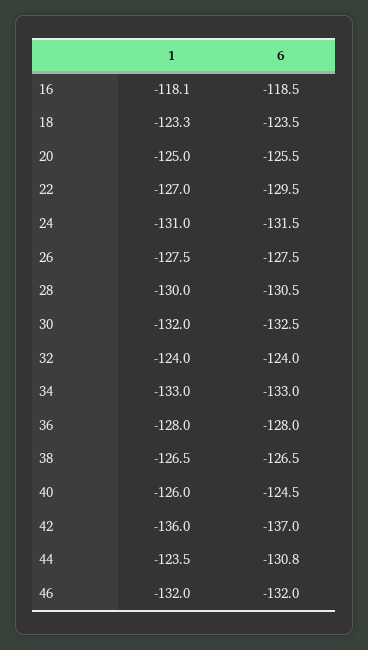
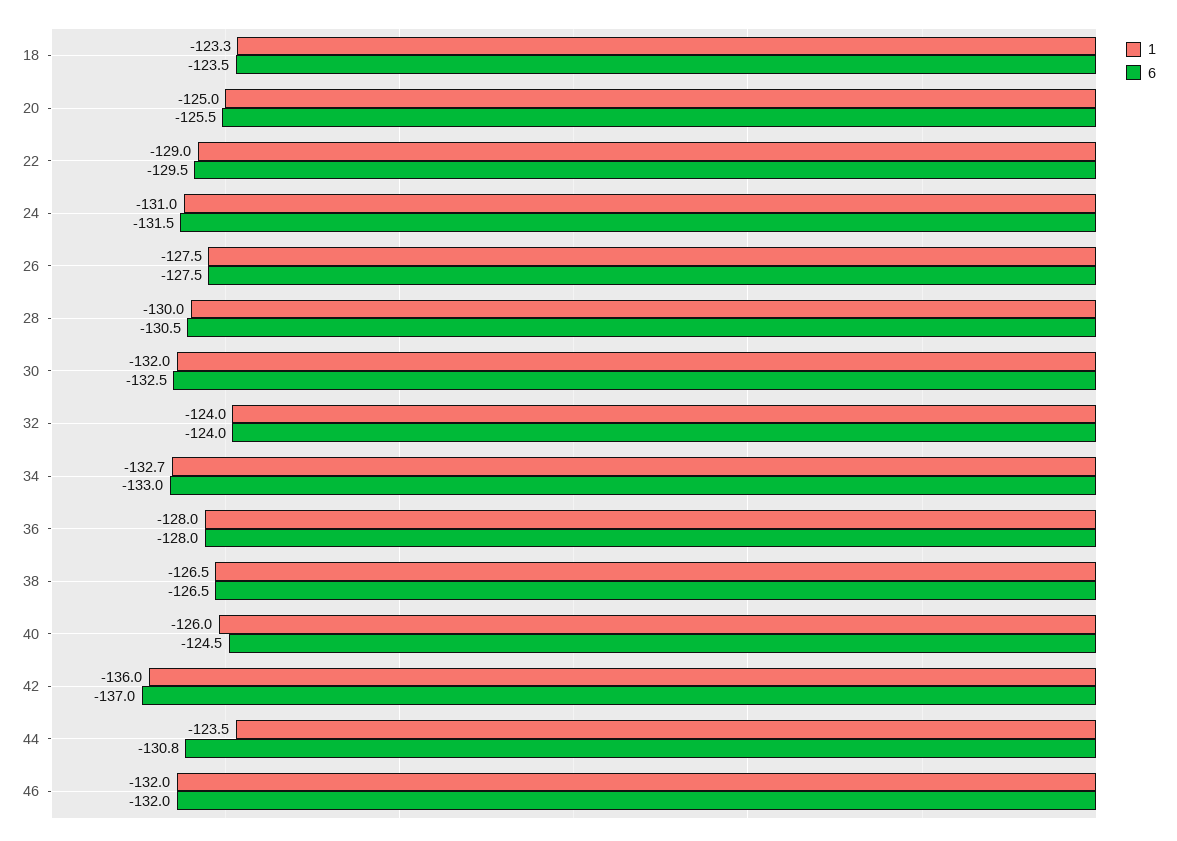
1, 16: -118.1 -> none
6, 16: -118.5 -> none
1, 22: -127 -> -129
1, 34: -133 -> -132.7

